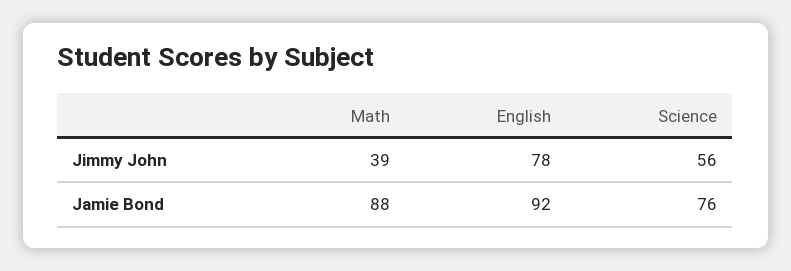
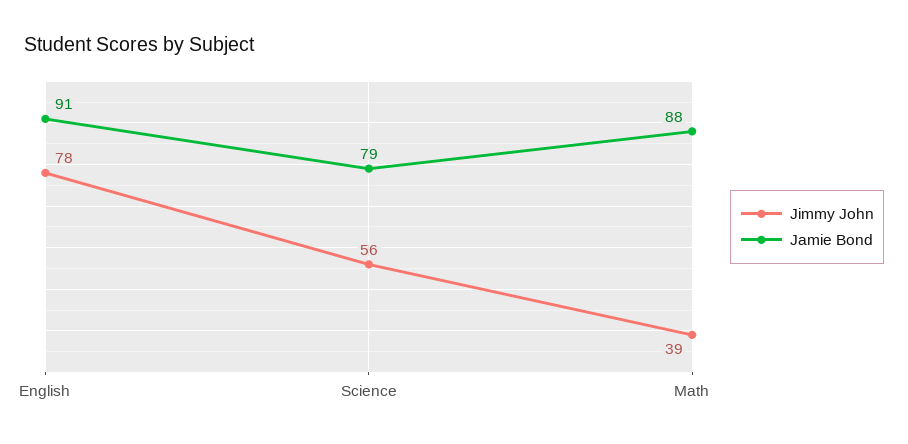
Jamie Bond, English: 92 -> 91
Jamie Bond, Science: 76 -> 79

